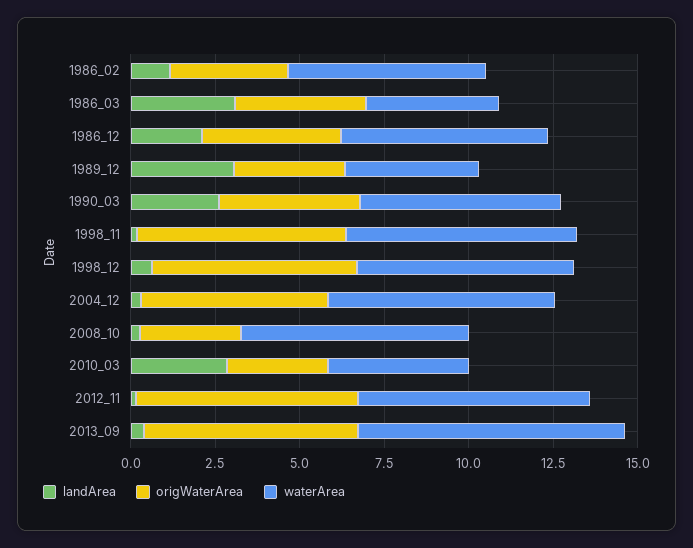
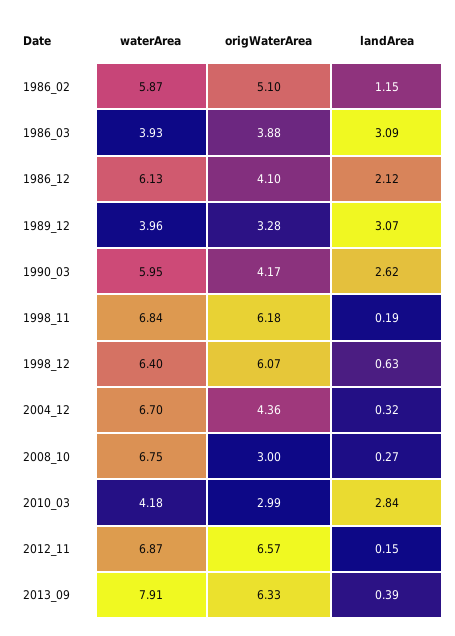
origWaterArea, 1986_02: 3.5 -> 5.1
origWaterArea, 2004_12: 5.5 -> 4.36

